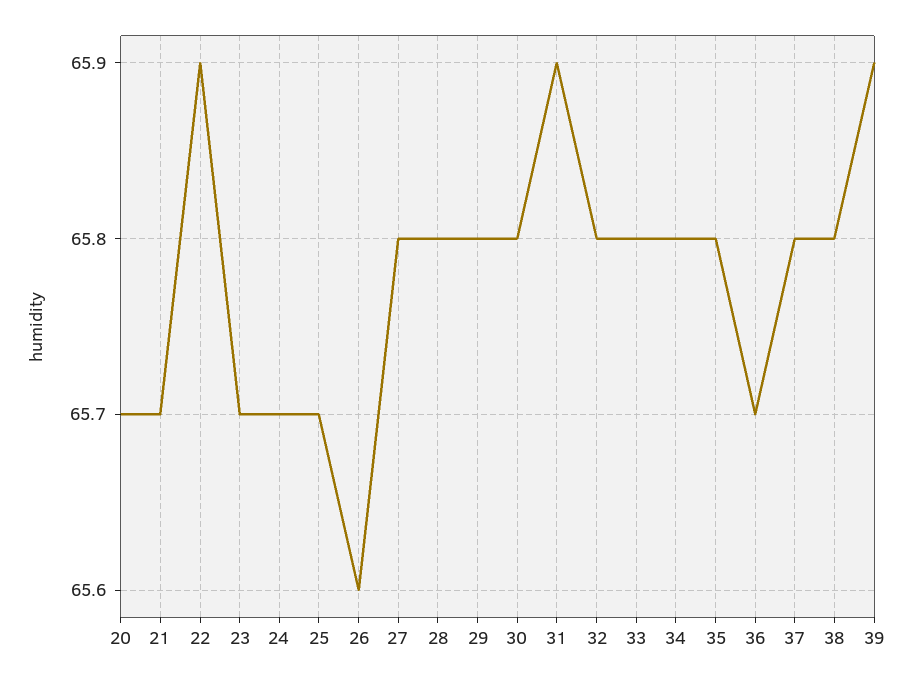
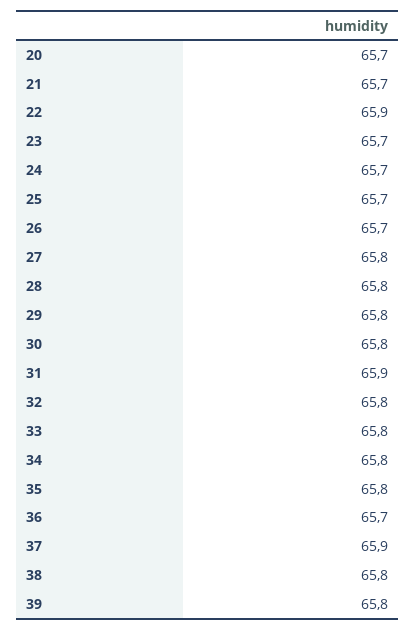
26: 65.6 -> 65.7
37: 65.8 -> 65.9
39: 65.9 -> 65.8

